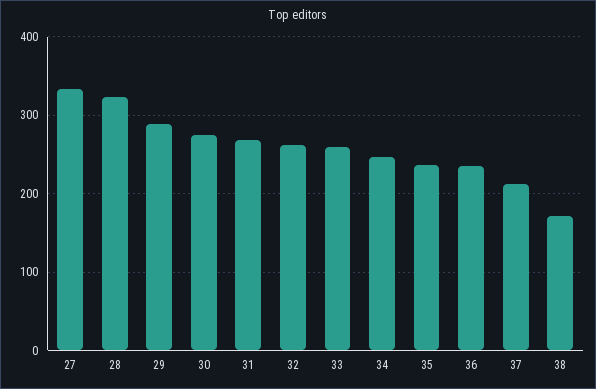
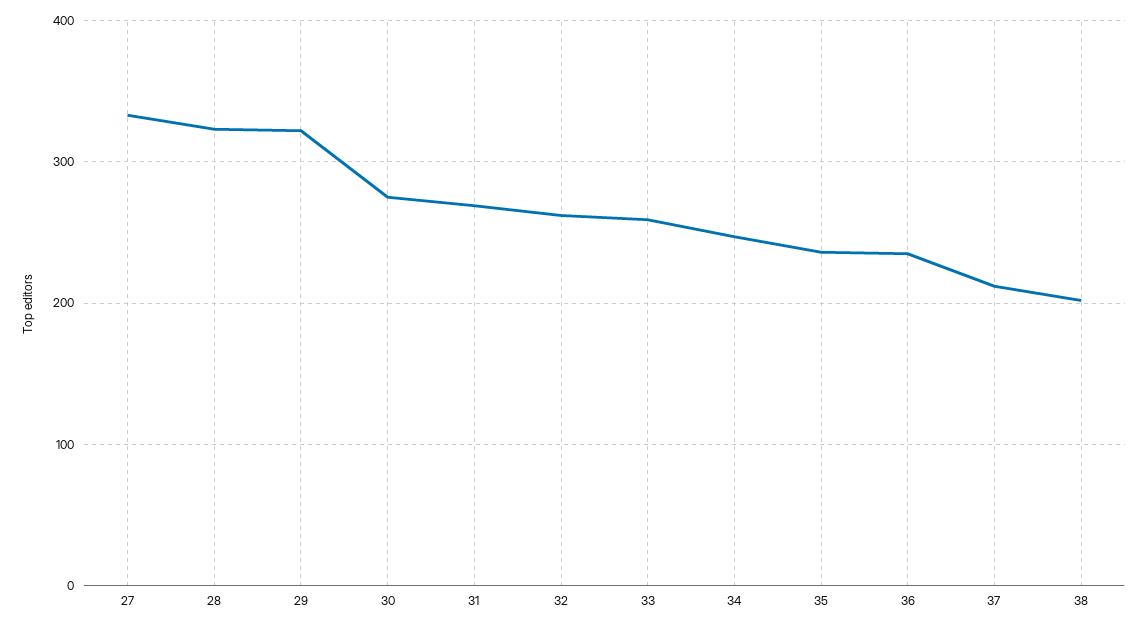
29: 290 -> 320
38: 170 -> 200

